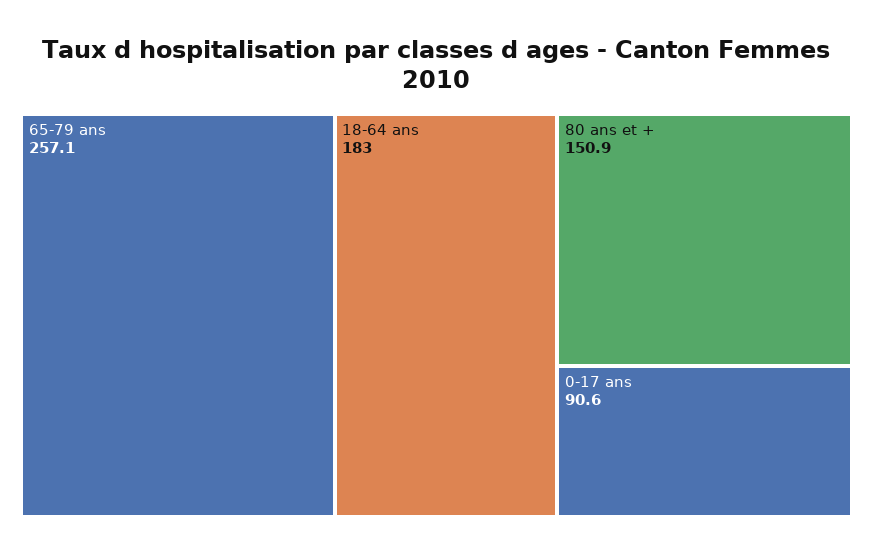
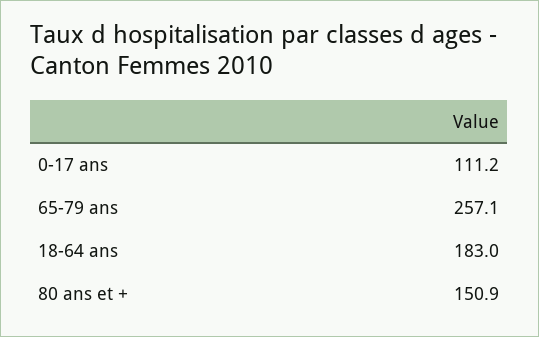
0-17 ans: 90.6 -> 111.2

